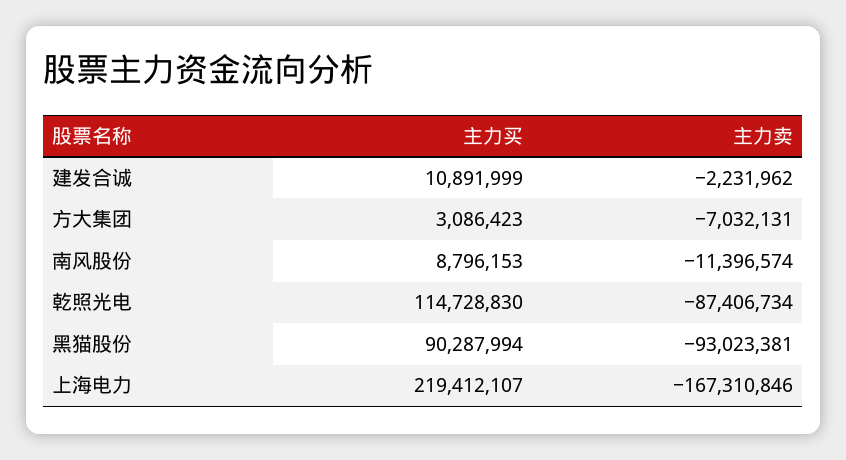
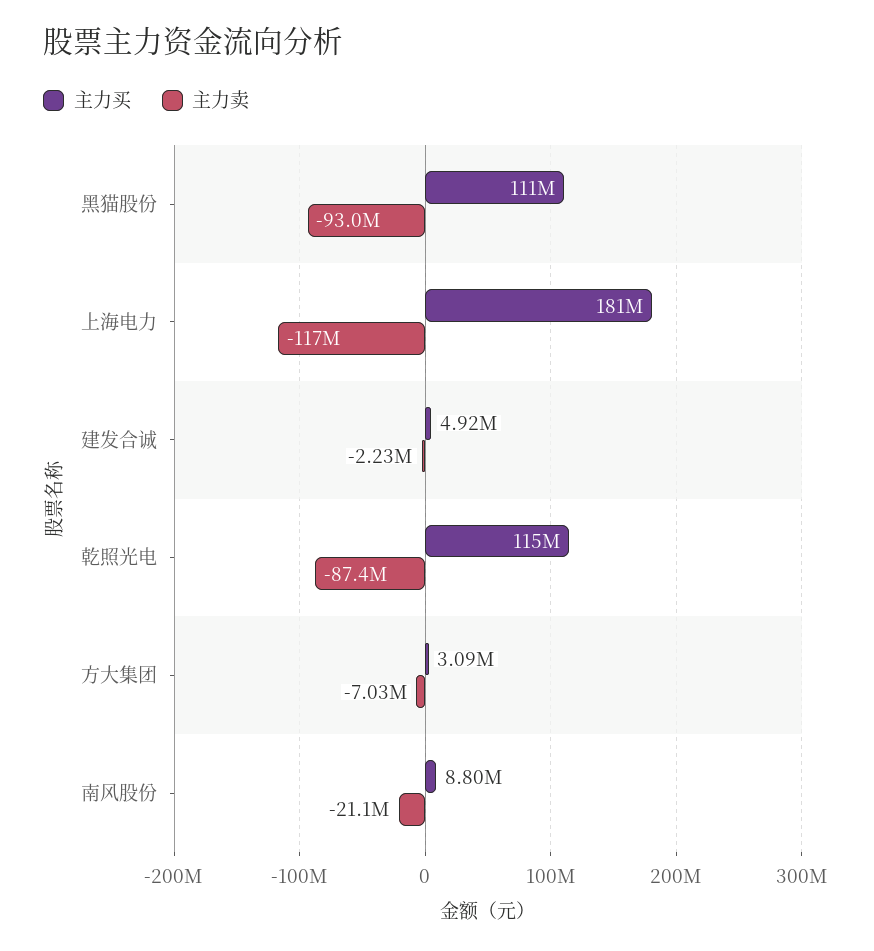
主力买, 建发合诚: 10891999 -> 4920000
主力卖, 南风股份: -11396574 -> -21100000
主力买, 黑猫股份: 90287994 -> 111000000
主力买, 上海电力: 219412107 -> 181000000
主力卖, 上海电力: -167310846 -> -117000000

